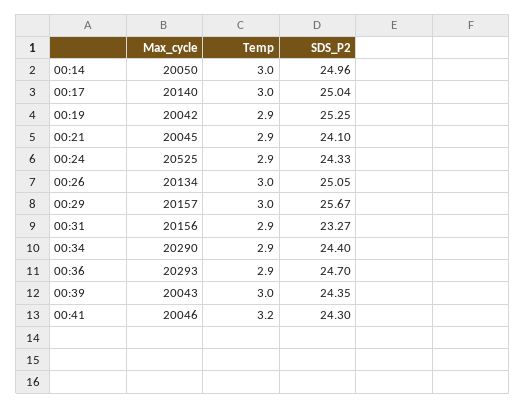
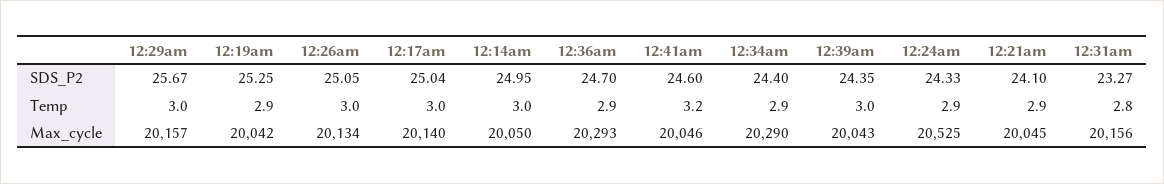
SDS_P2, 00:14: 24.96 -> 24.95
Temp, 00:31: 2.9 -> 2.8
SDS_P2, 00:41: 24.3 -> 24.6

